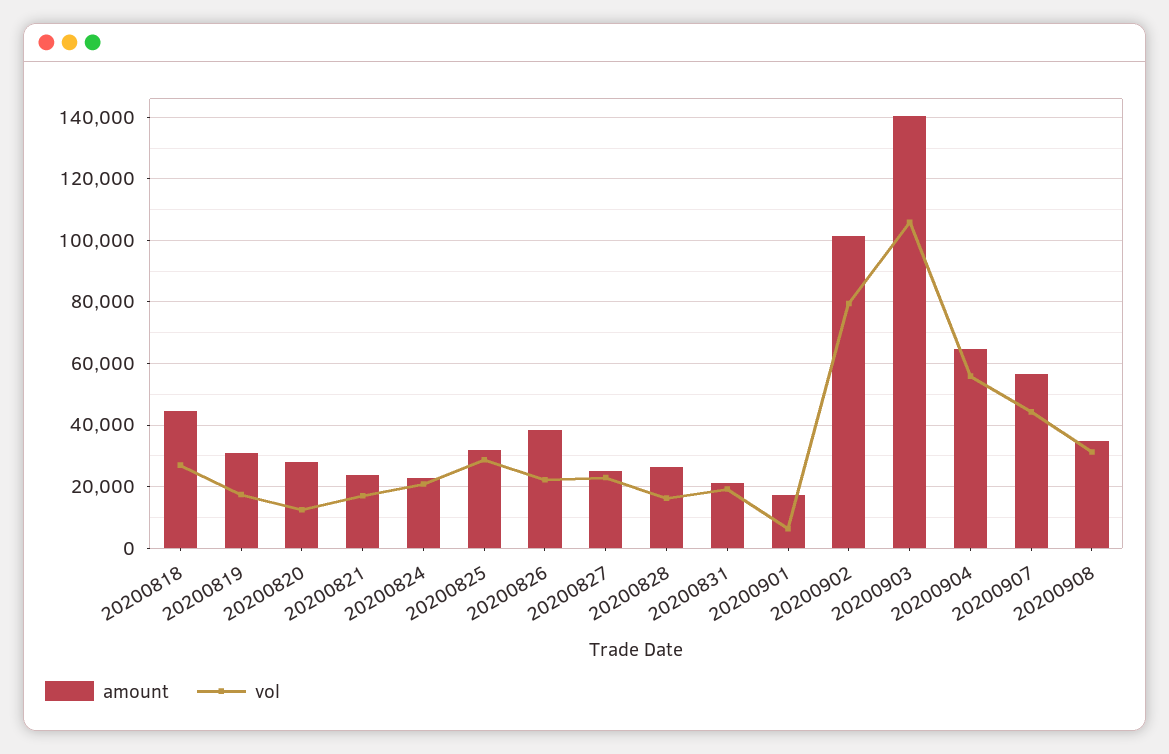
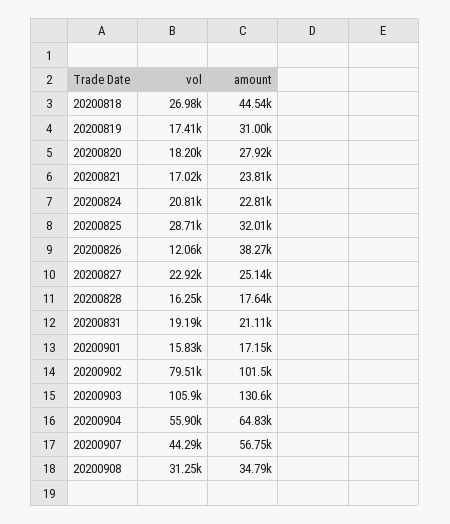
vol, 20200820: 12000 -> 18200
vol, 20200826: 22000 -> 12060
amount, 20200828: 26000 -> 17640
vol, 20200901: 6000 -> 15830
amount, 20200903: 140000 -> 130600

